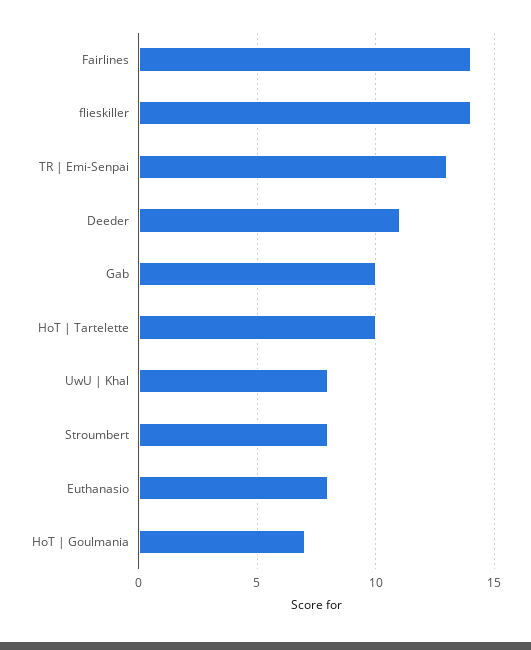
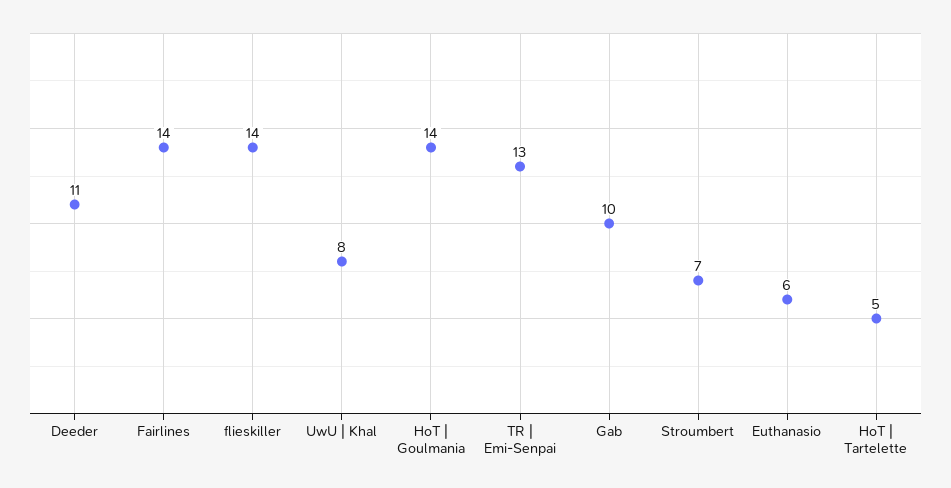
HoT | Tartelette: 10 -> 5
Stroumbert: 8 -> 7
Euthanasio: 8 -> 6
HoT | Goulmania: 7 -> 14

